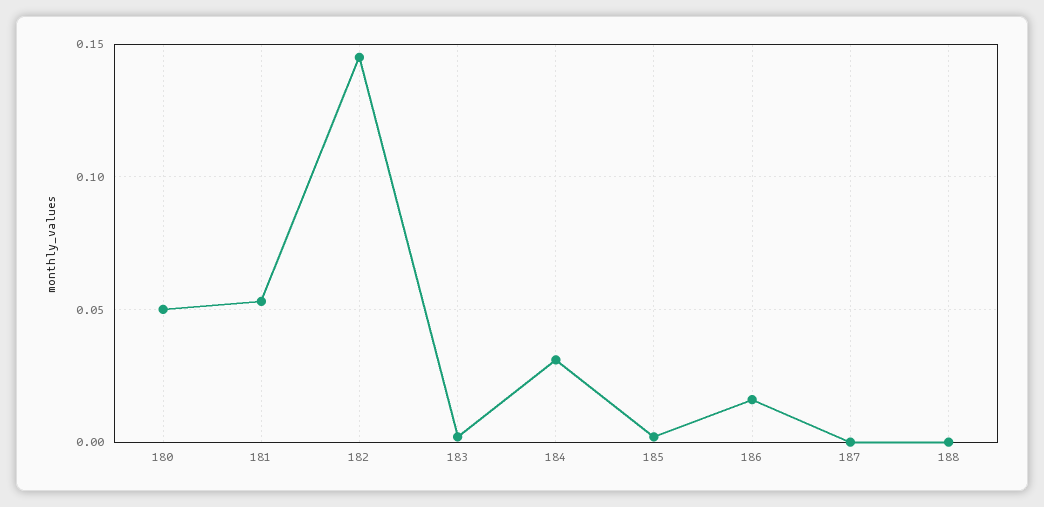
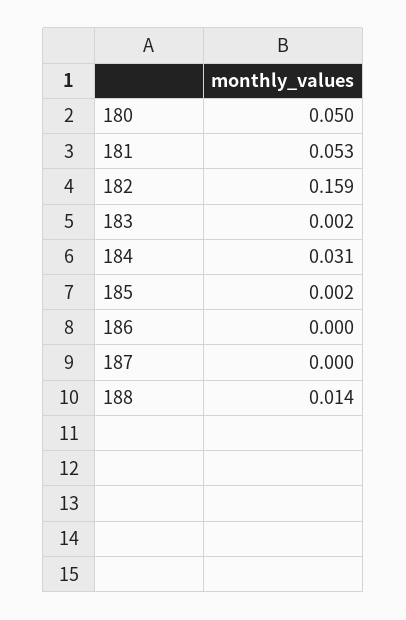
182: 0.145 -> 0.159
186: 0.015 -> 0
188: 0 -> 0.014

